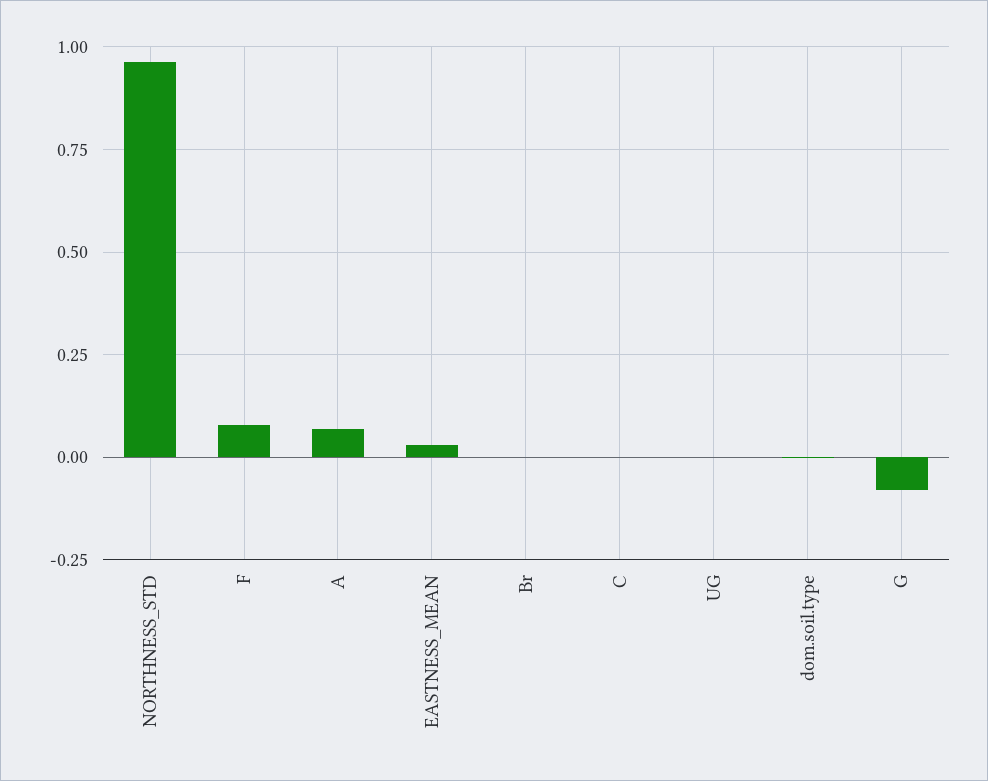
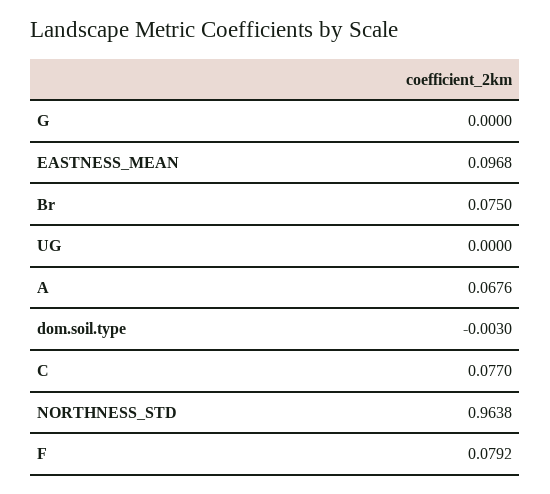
EASTNESS_MEAN: 0.025 -> 0.0968
Br: 0 -> 0.075
C: 0 -> 0.077
G: -0.075 -> 0

